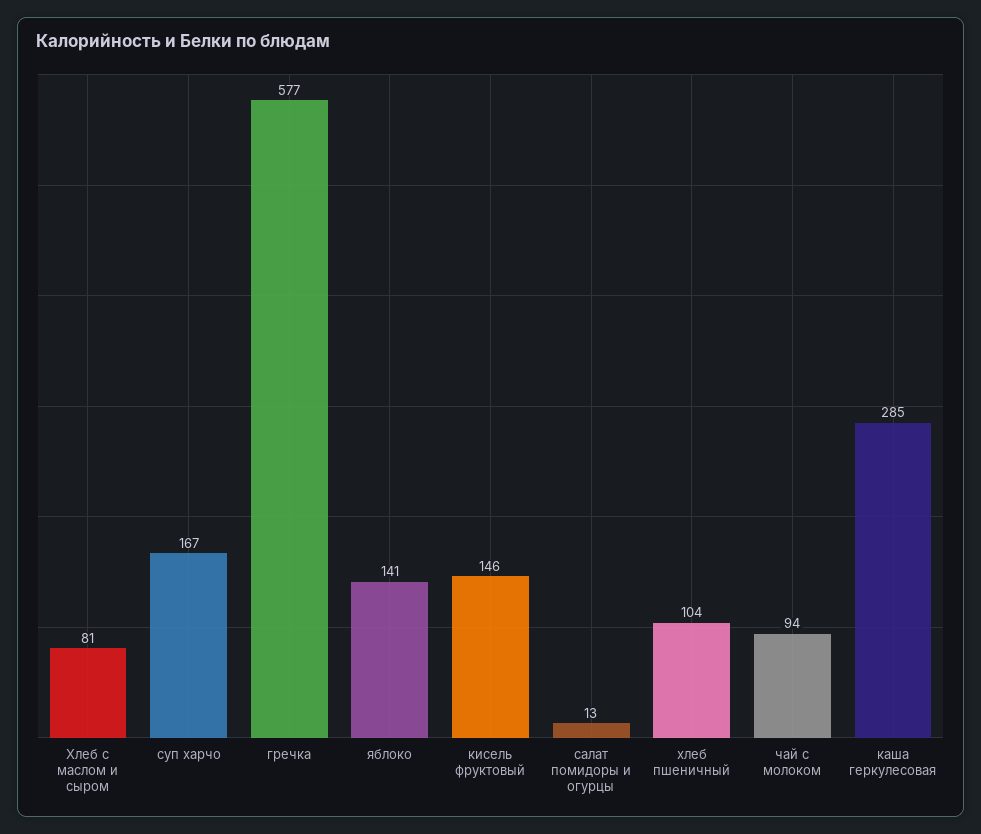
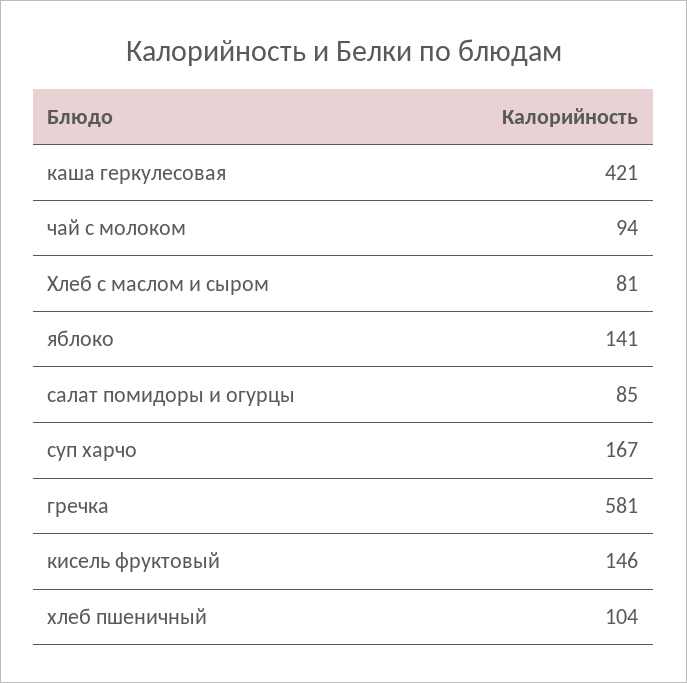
гречка: 577 -> 581
салат помидоры и огурцы: 13 -> 85
каша геркулесовая: 285 -> 421

